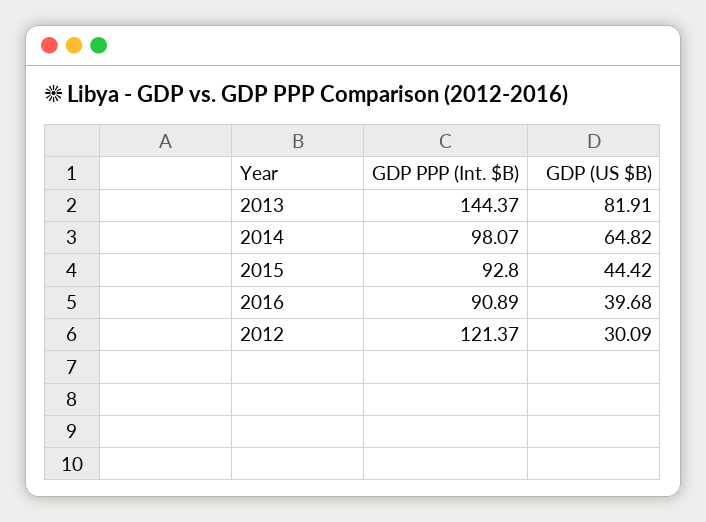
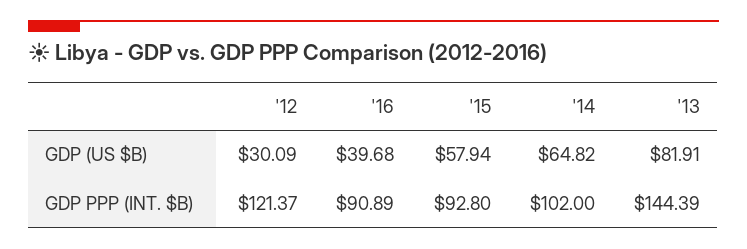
GDP PPP (Int. $B), 2013: 144.37 -> 144.39
GDP PPP (Int. $B), 2014: 98.07 -> 102
GDP (US $B), 2015: 44.42 -> 57.94

